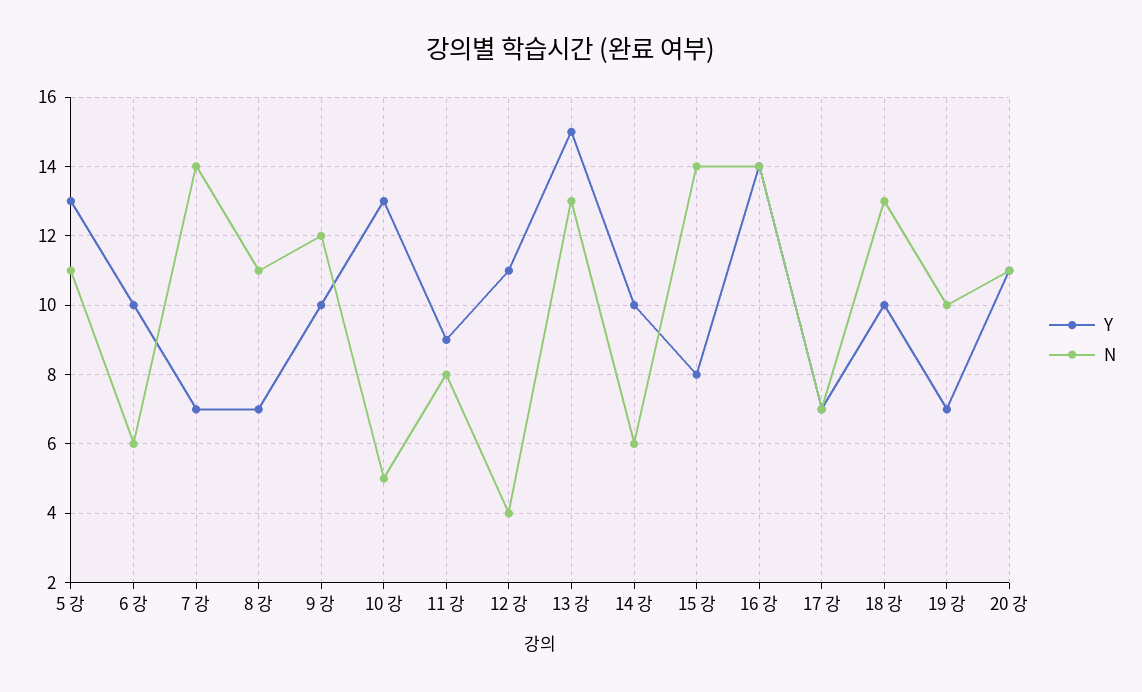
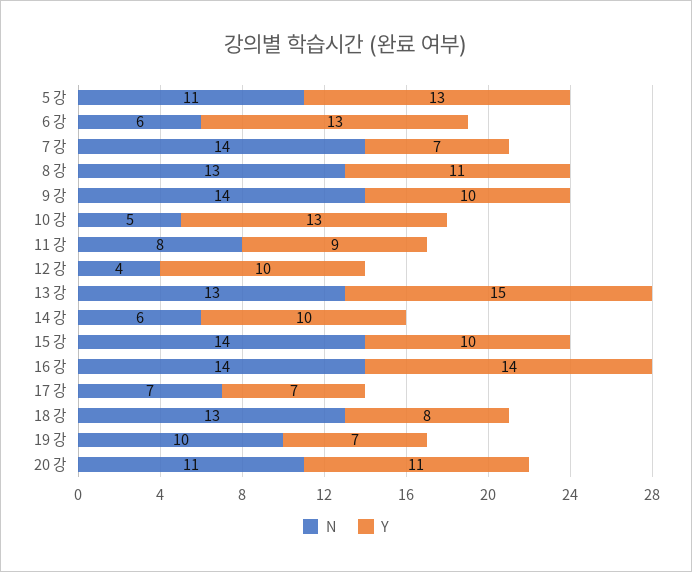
Y, 6 강: 10 -> 13
Y, 8 강: 7 -> 11
N, 8 강: 11 -> 13
N, 9 강: 12 -> 14
Y, 12 강: 11 -> 10
Y, 15 강: 8 -> 10
Y, 18 강: 10 -> 8

